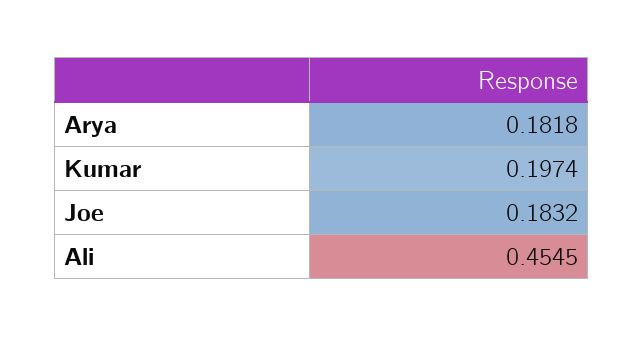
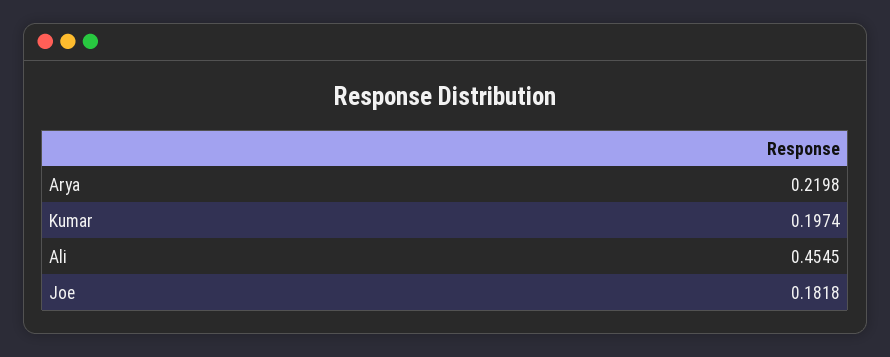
Arya: 0.1818 -> 0.2198
Joe: 0.1832 -> 0.1818

